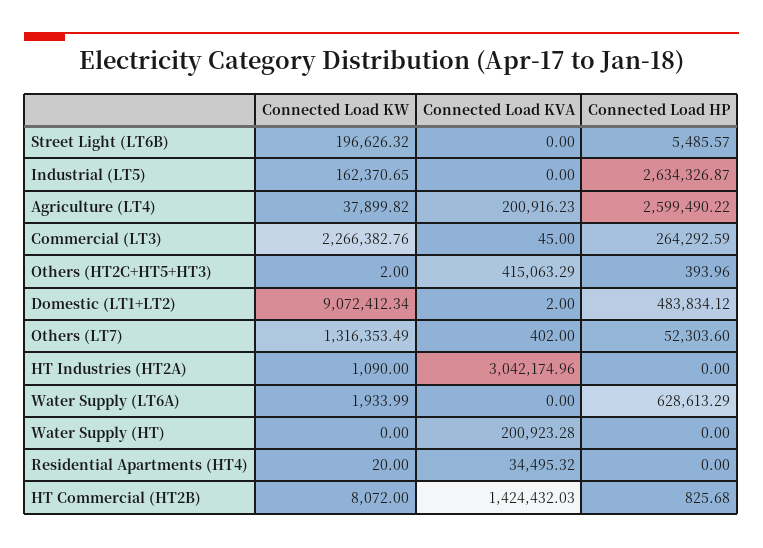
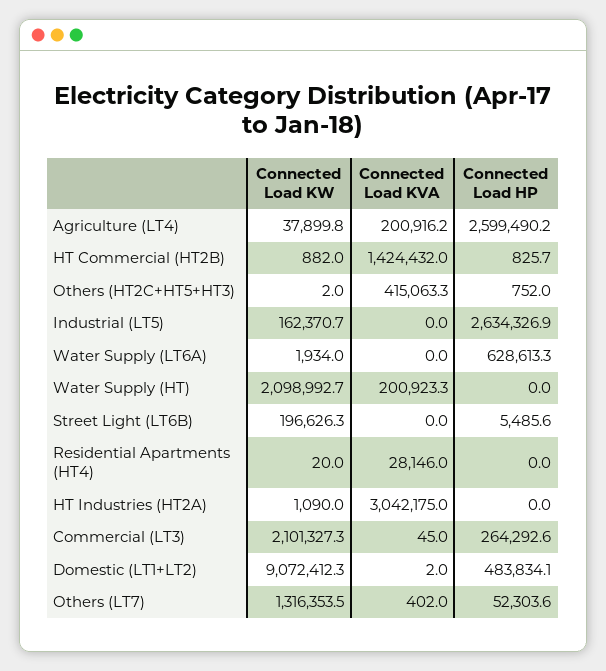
Connected Load KW, Commercial (LT3): 2266382.76 -> 2101327.3
Connected Load HP, Others (HT2C+HT5+HT3): 393.96 -> 752
Connected Load KW, Water Supply (HT): 0 -> 2098992.7
Connected Load KVA, Residential Apartments (HT4): 34495.32 -> 28146
Connected Load KW, HT Commercial (HT2B): 8072 -> 882

